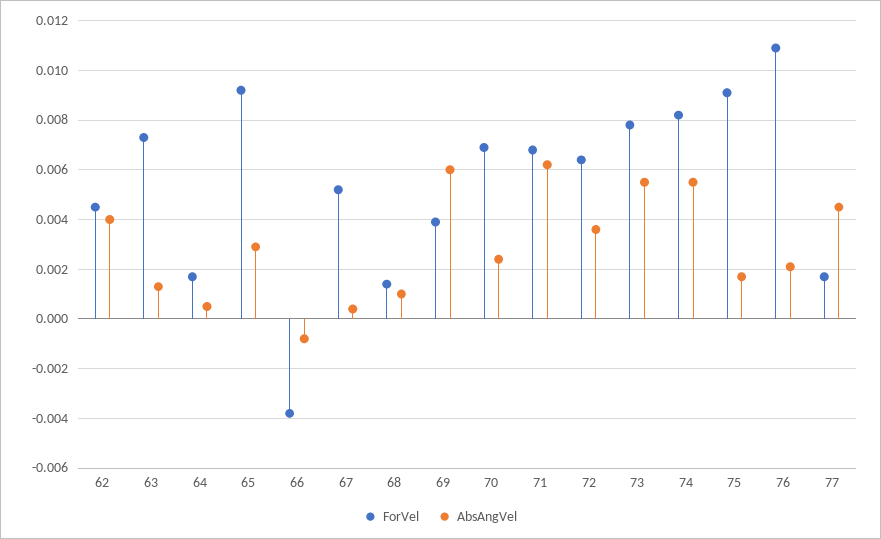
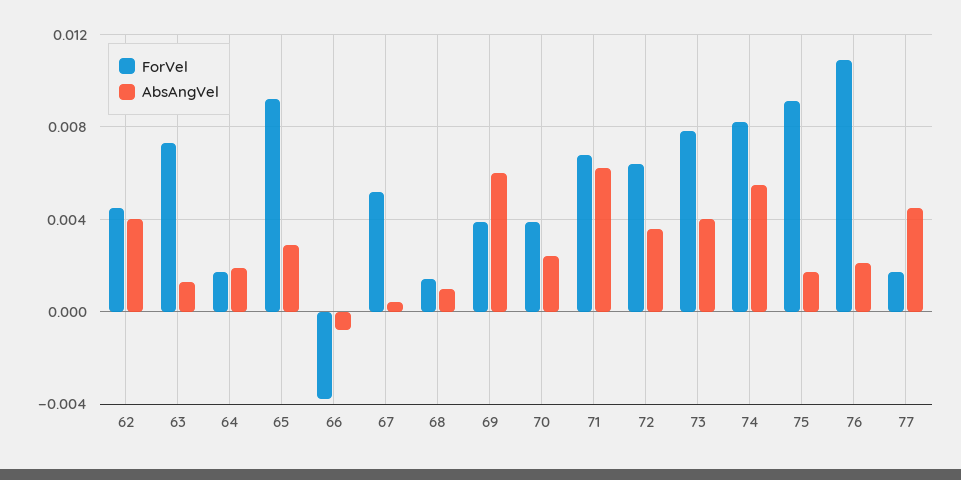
AbsAngVel, 64: 0.0005 -> 0.002
ForVel, 70: 0.007 -> 0.004
AbsAngVel, 73: 0.0055 -> 0.004

